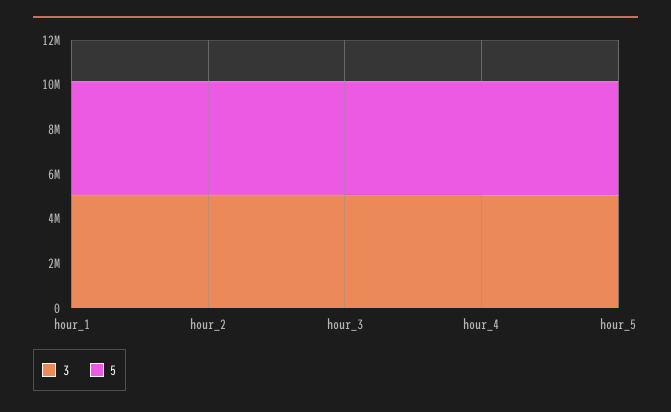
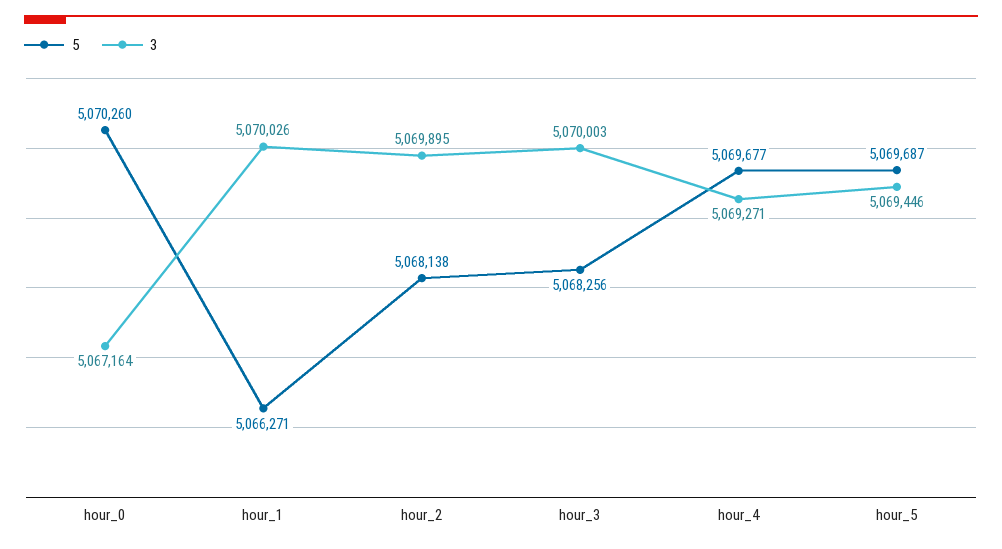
5, hour_0: none -> 5070260
3, hour_0: none -> 5067164

